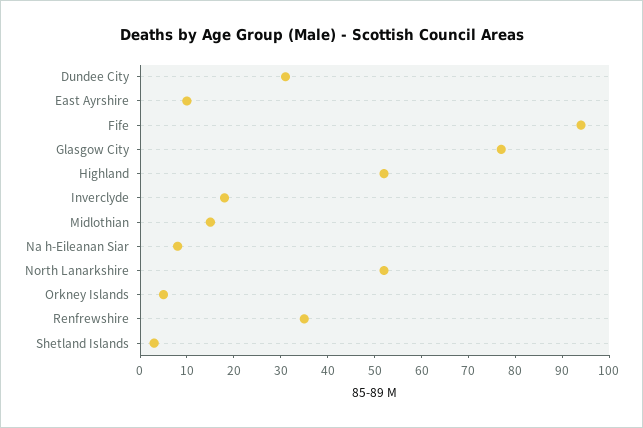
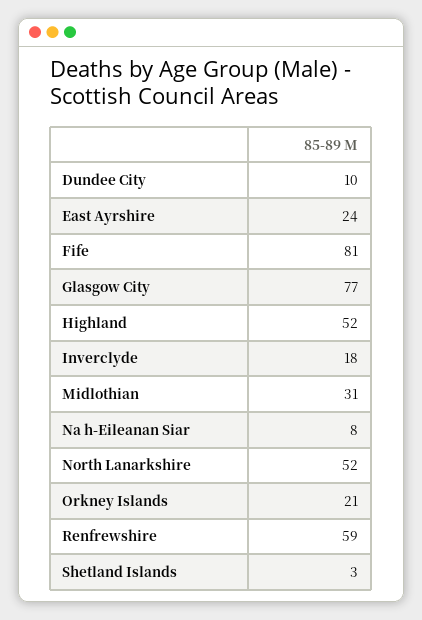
Dundee City: 30 -> 10
East Ayrshire: 10 -> 24
Fife: 95 -> 81
Midlothian: 15 -> 31
Orkney Islands: 5 -> 21
Renfrewshire: 35 -> 59

